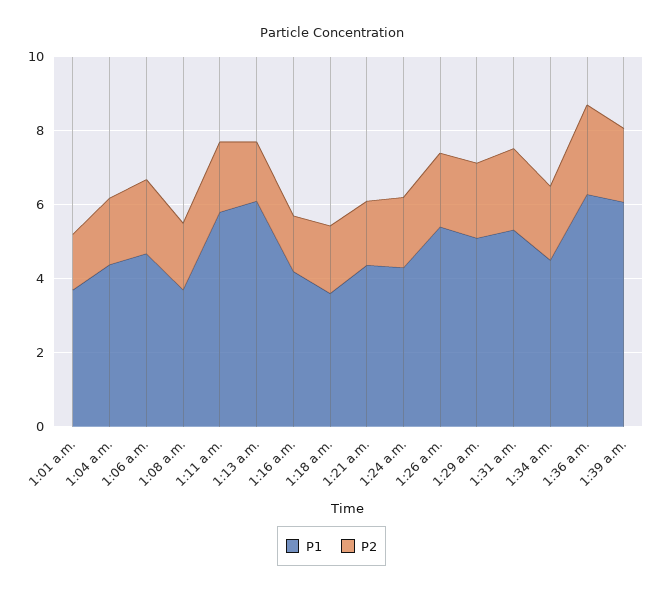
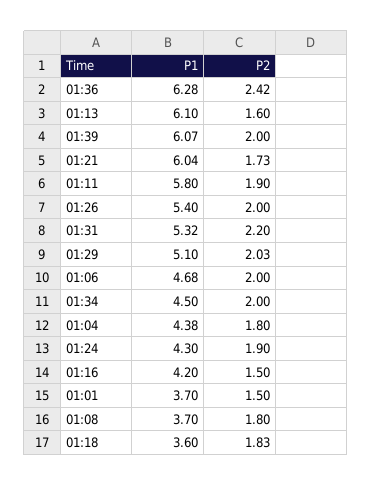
P1, 1:21 a.m.: 4.5 -> 6.04

